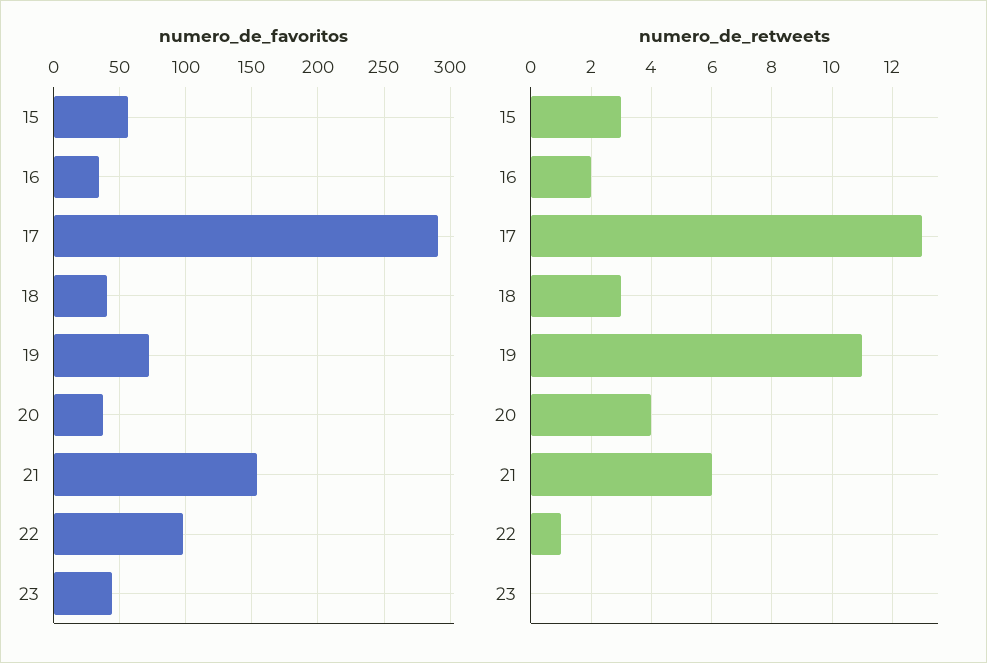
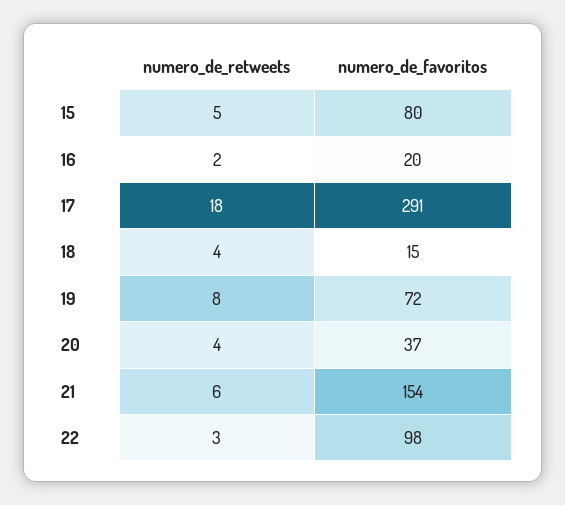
numero_de_favoritos, 15: 55 -> 80
numero_de_favoritos, 16: 35 -> 20
numero_de_favoritos, 18: 40 -> 15
numero_de_favoritos, 23: 45 -> none
numero_de_retweets, 15: 3 -> 5
numero_de_retweets, 17: 13 -> 18
numero_de_retweets, 18: 3 -> 4
numero_de_retweets, 19: 11 -> 8
numero_de_retweets, 22: 1 -> 3
numero_de_retweets, 23: 0 -> none

